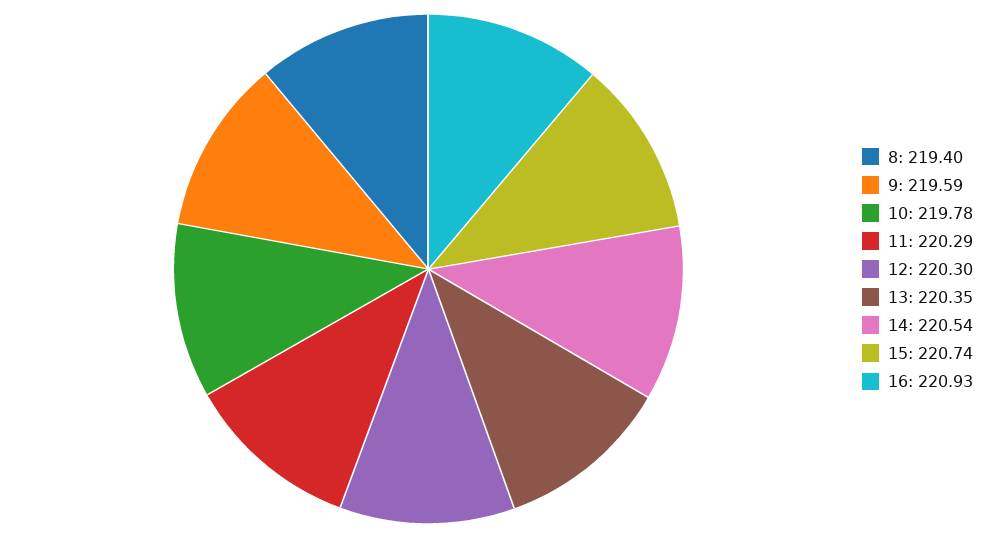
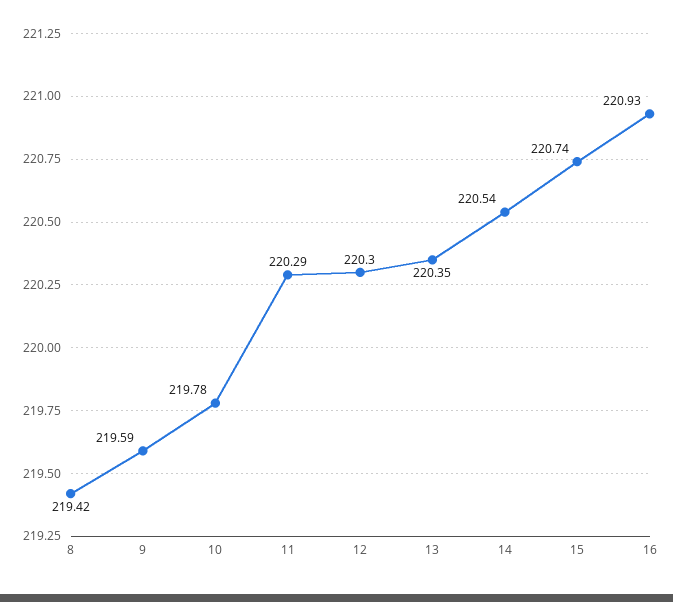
8: 219.4 -> 219.42

